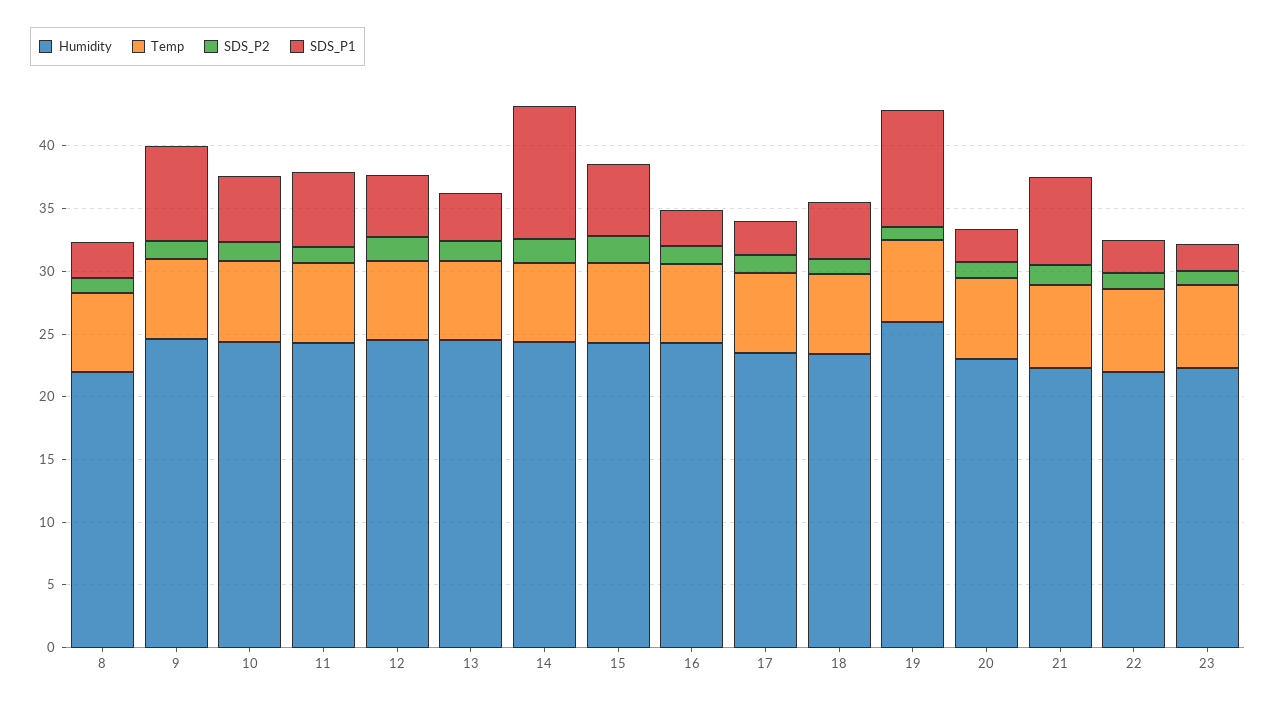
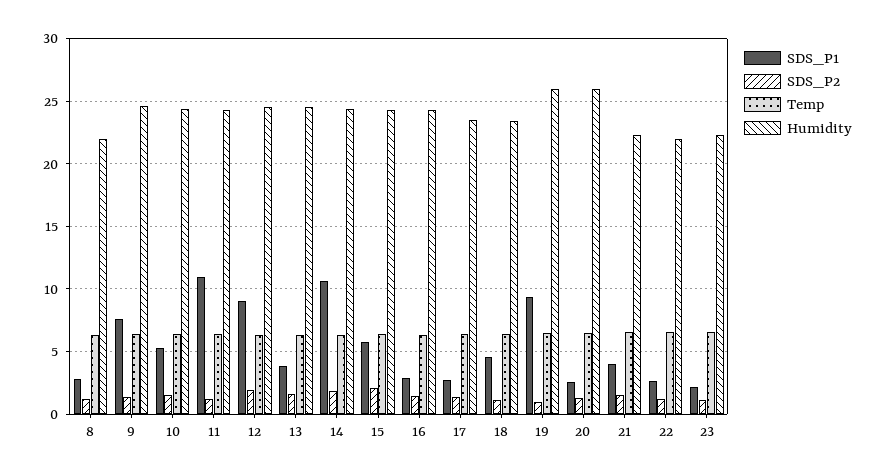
SDS_P1, 11: 6 -> 11
SDS_P1, 12: 5 -> 9
Humidity, 20: 23 -> 26
SDS_P1, 21: 7 -> 4

